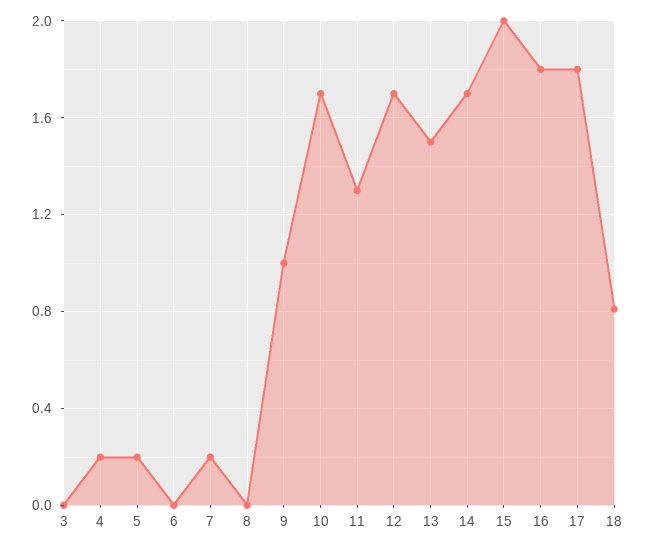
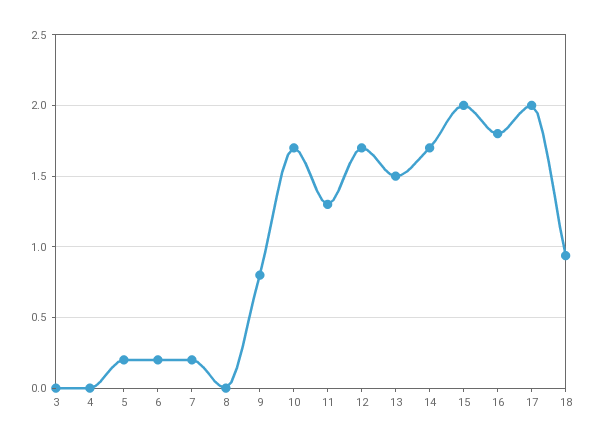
4: 0.2 -> 0
6: 0 -> 0.2
9: 1 -> 0.8
17: 1.8 -> 2
18: 0.8 -> 0.95

